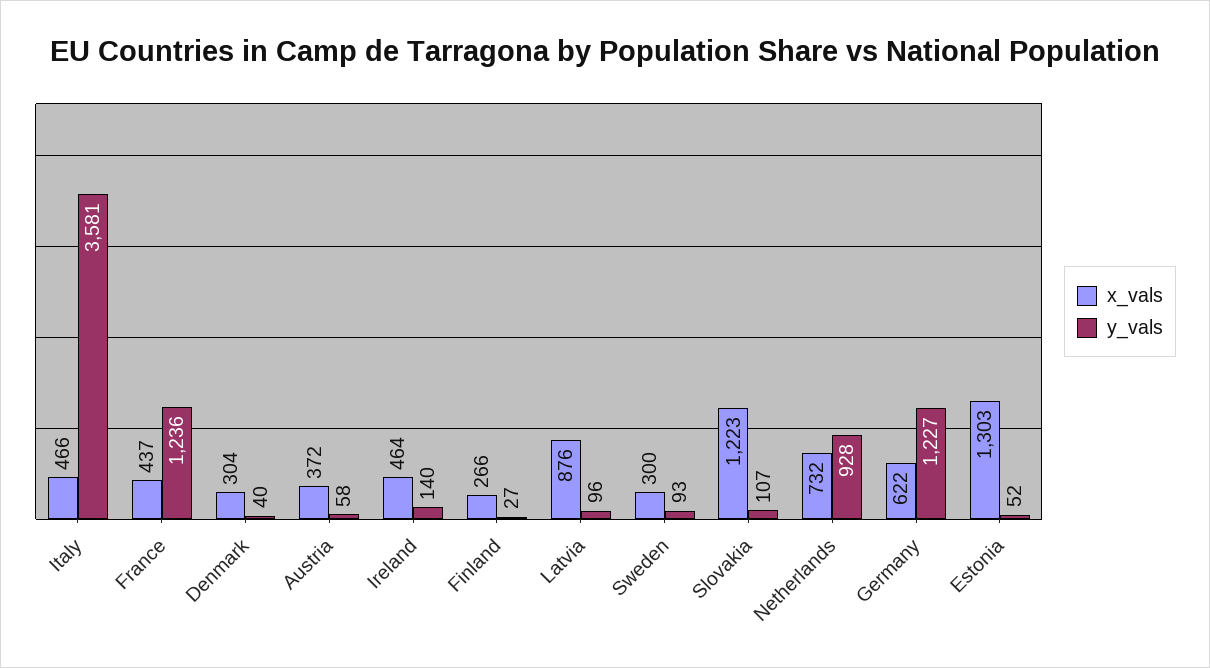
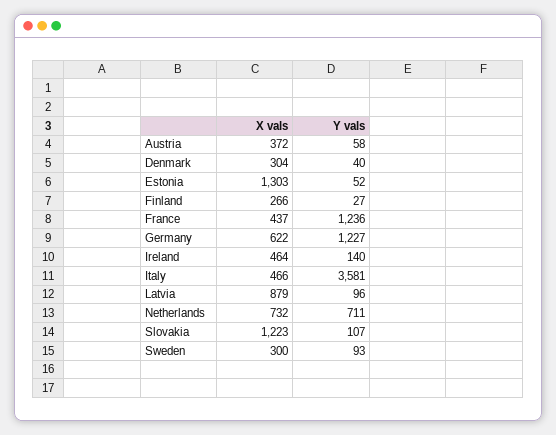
x_vals, Latvia: 876 -> 879
y_vals, Netherlands: 928 -> 711

